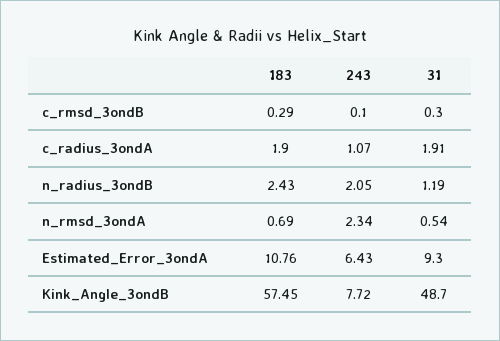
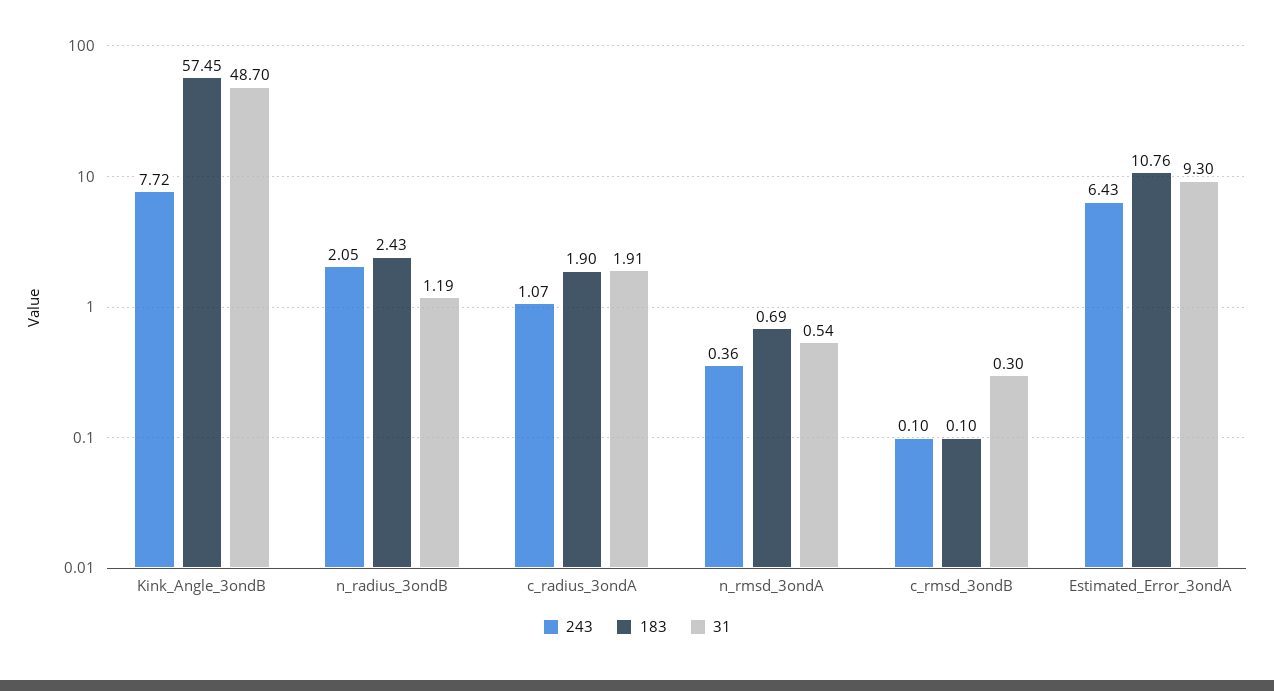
183, c_rmsd_3ondB: 0.29 -> 0.1
243, n_rmsd_3ondA: 2.34 -> 0.36

